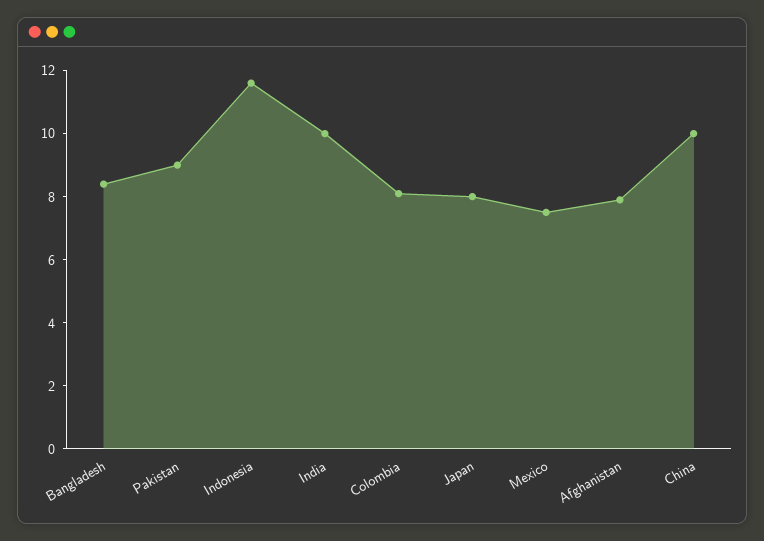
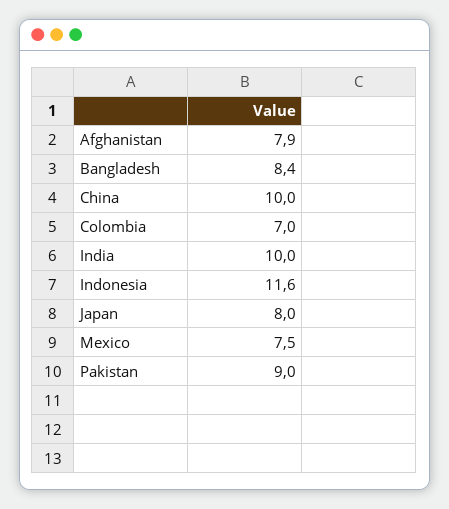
Colombia: 8 -> 7

